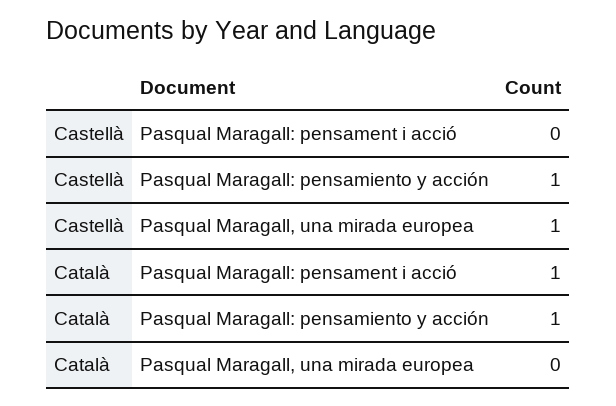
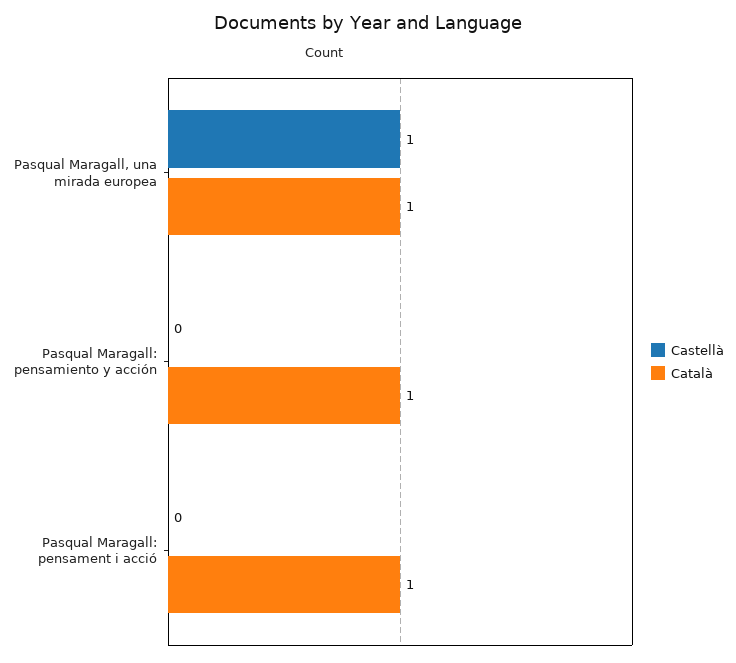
Castellà, Pasqual Maragall: pensamiento y acción: 1 -> 0
Català, Pasqual Maragall, una mirada europea: 0 -> 1

